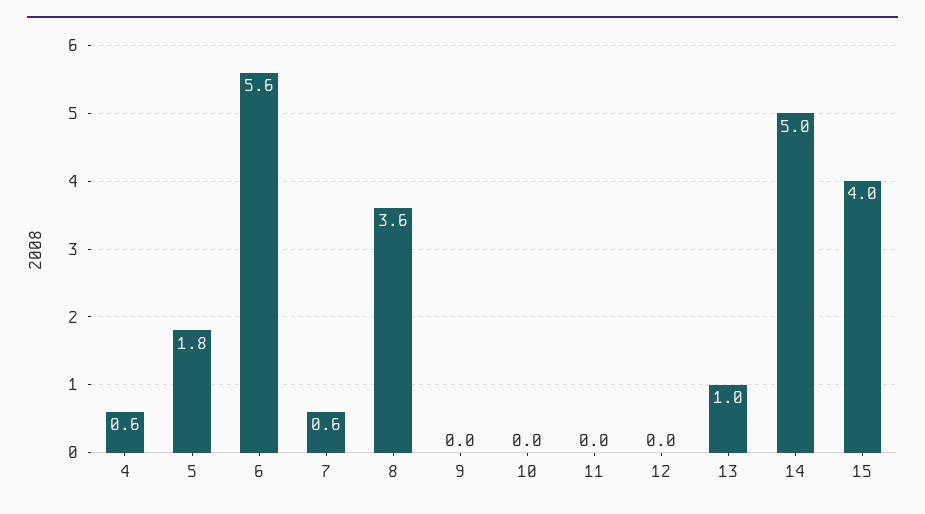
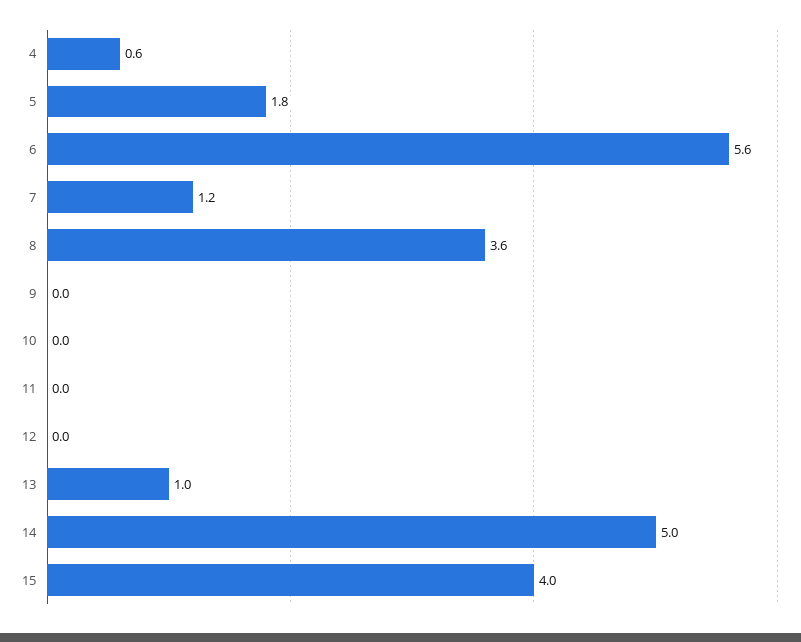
7: 0.6 -> 1.2

